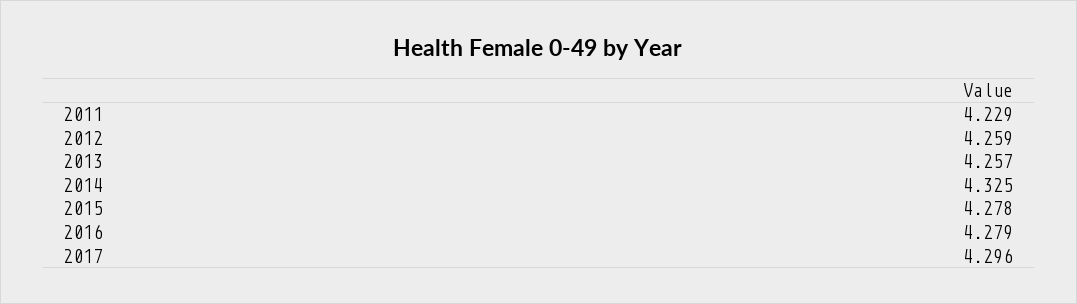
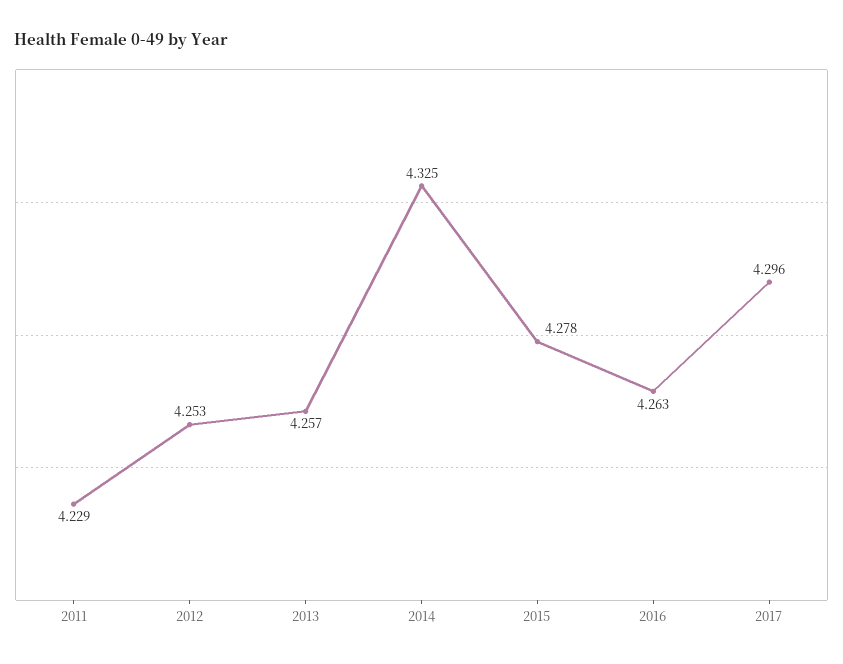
2012: 4.259 -> 4.253
2016: 4.279 -> 4.263

